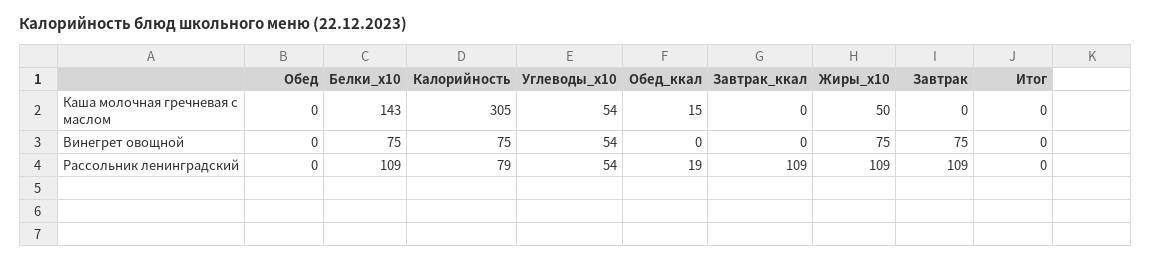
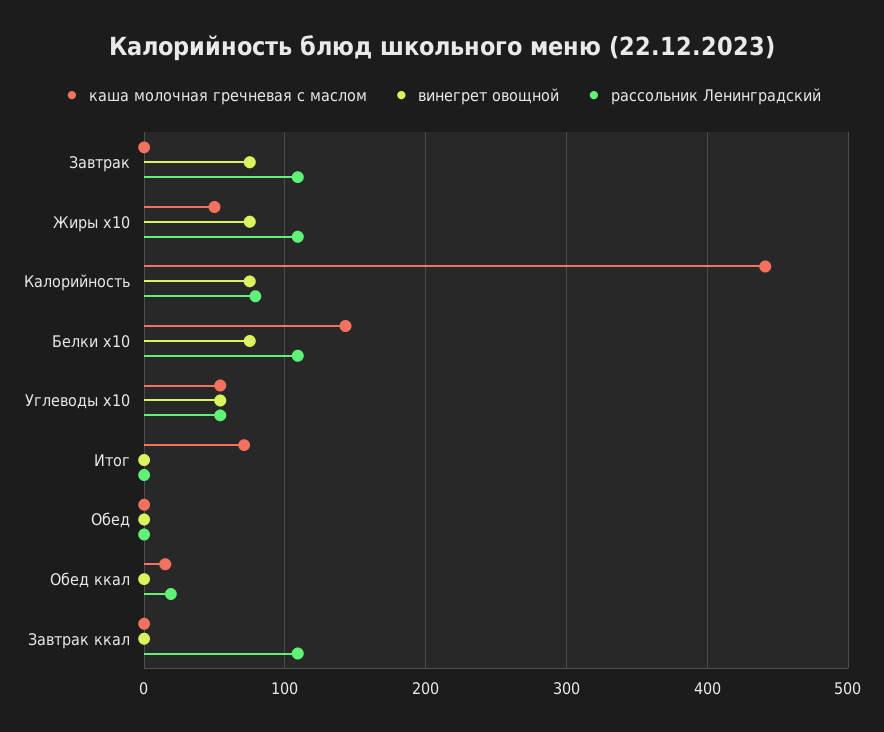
Каша молочная гречневая с маслом, Калорийность: 305 -> 440
Каша молочная гречневая с маслом, Итог: 0 -> 70

